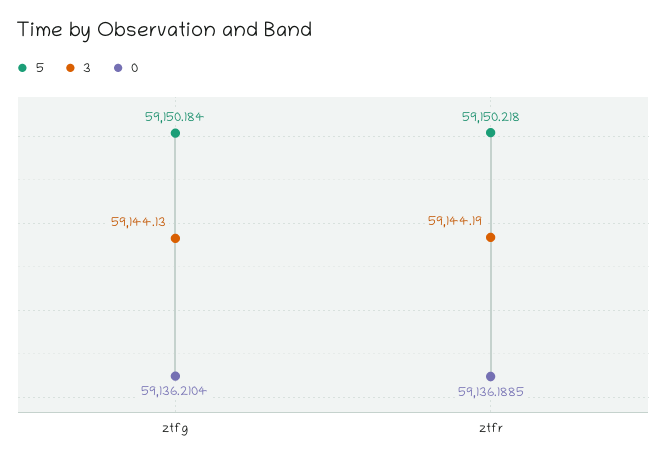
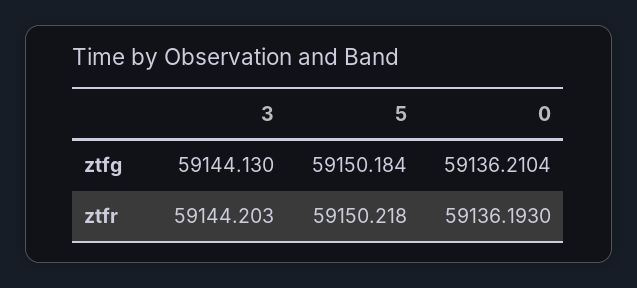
3, ztfr: 59144.19 -> 59144.203
0, ztfr: 59136.1885 -> 59136.193

